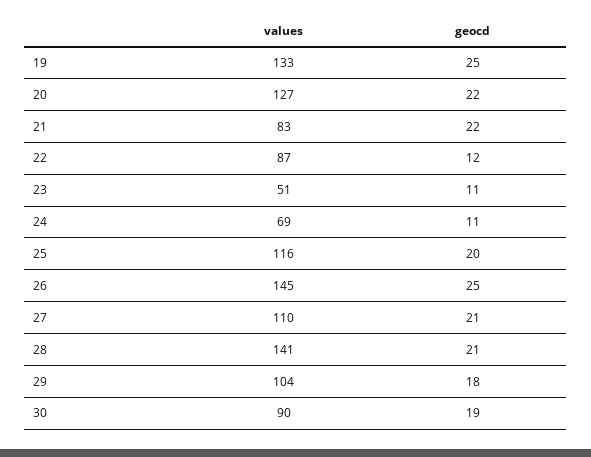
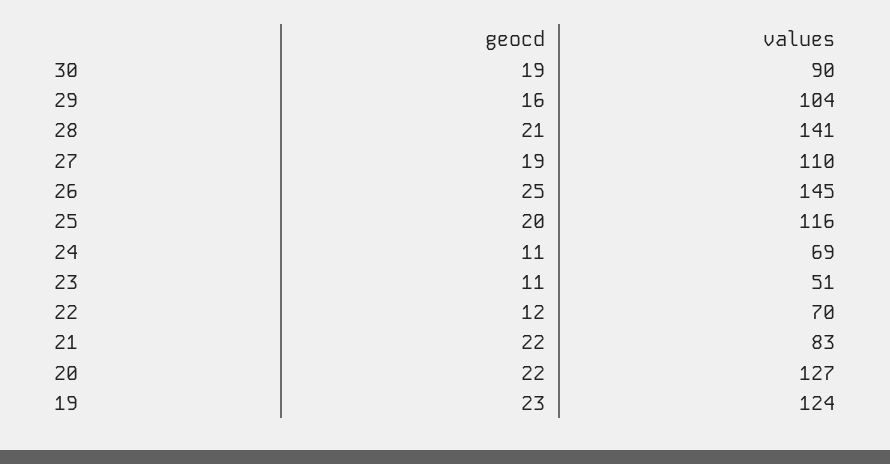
values, 19: 133 -> 124
geocd, 19: 25 -> 23
values, 22: 87 -> 70
geocd, 27: 21 -> 19
geocd, 29: 18 -> 16

